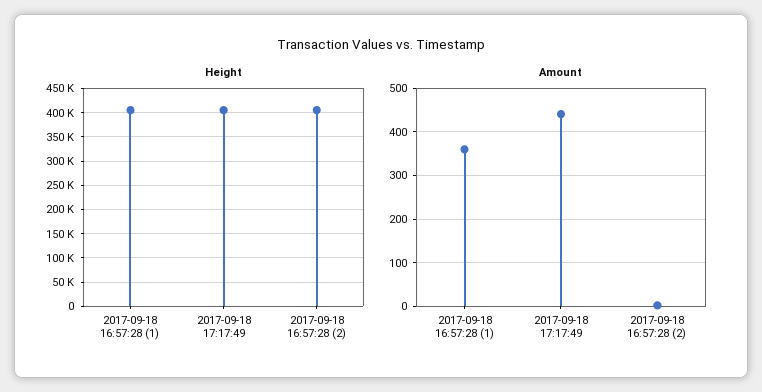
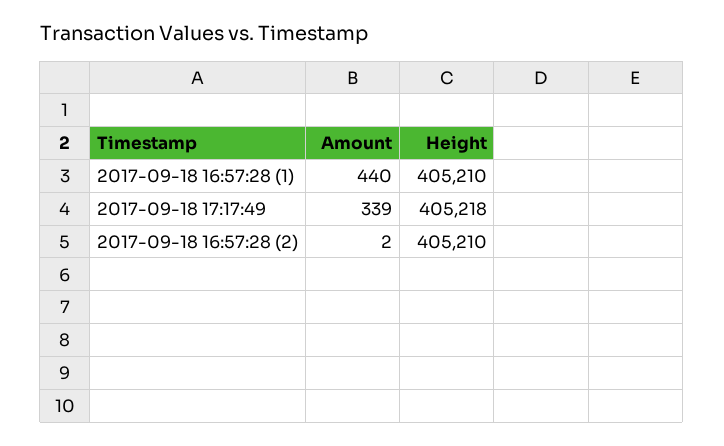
Amount, 2017-09-18 16:57:28 (1): 360 -> 440
Amount, 2017-09-18 17:17:49: 440 -> 339

